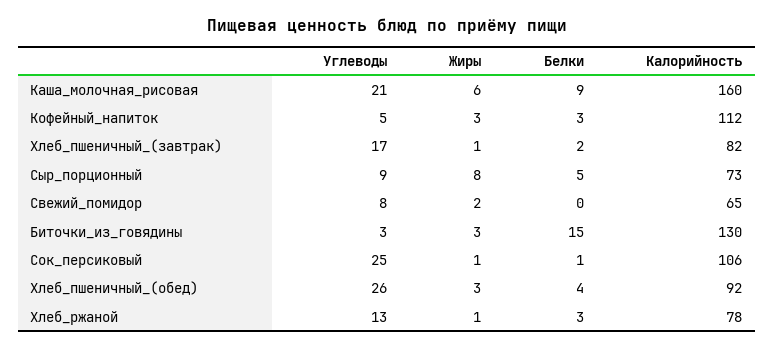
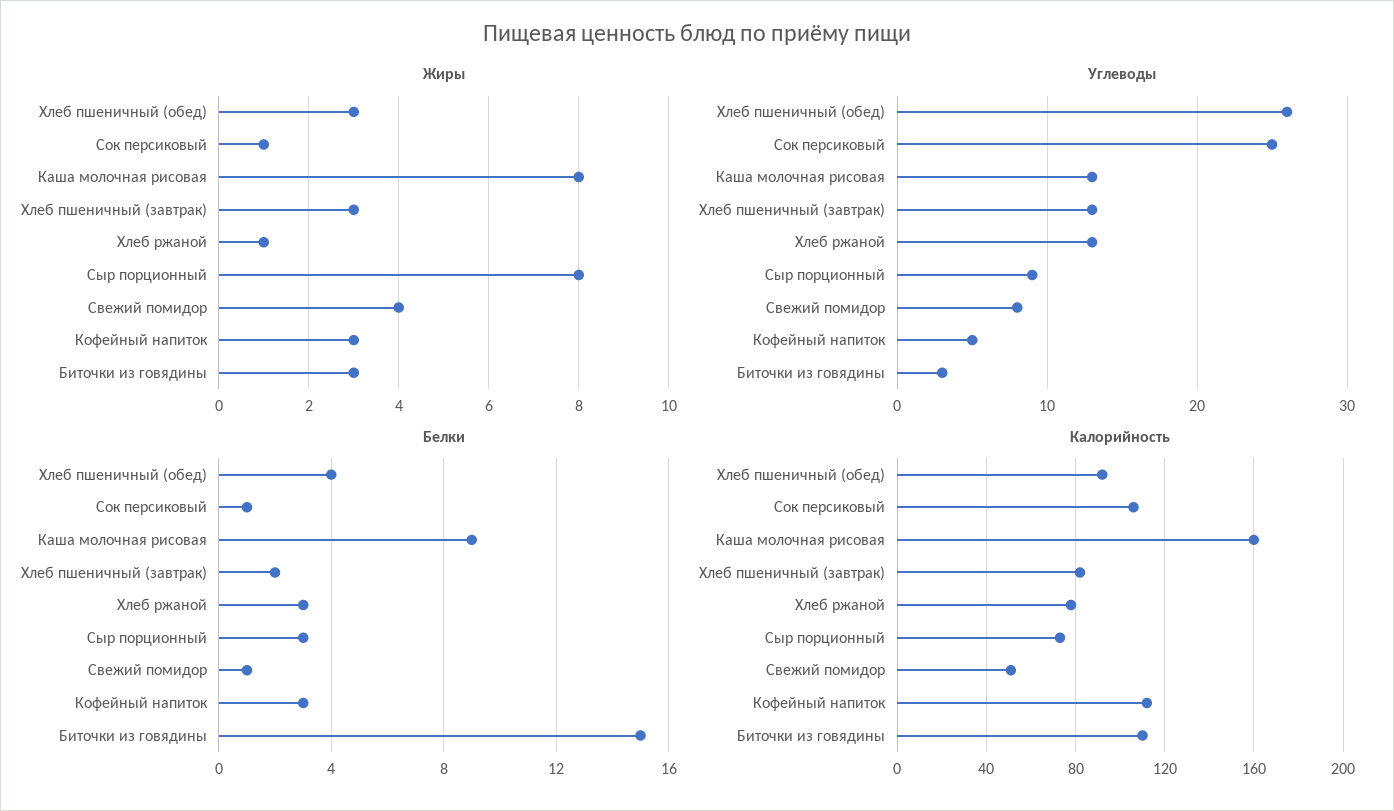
Углеводы, Каша_молочная_рисовая: 21 -> 13
Жиры, Каша_молочная_рисовая: 6 -> 8
Углеводы, Хлеб_пшеничный_(завтрак): 17 -> 13
Жиры, Хлеб_пшеничный_(завтрак): 1 -> 3
Белки, Сыр_порционный: 5 -> 3
Жиры, Свежий_помидор: 2 -> 4
Белки, Свежий_помидор: 0 -> 1
Калорийность, Свежий_помидор: 65 -> 50
Калорийность, Биточки_из_говядины: 130 -> 110

